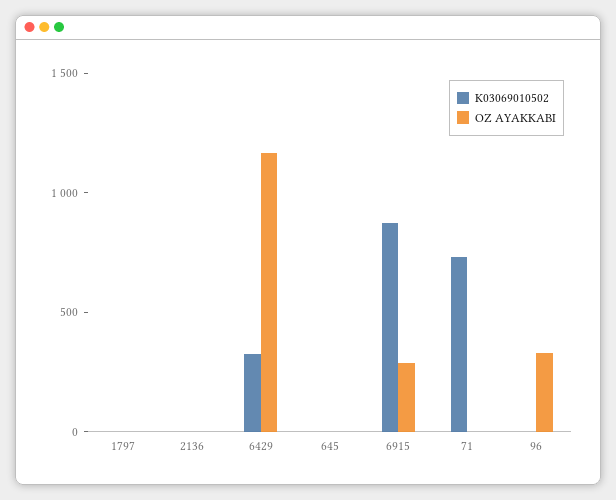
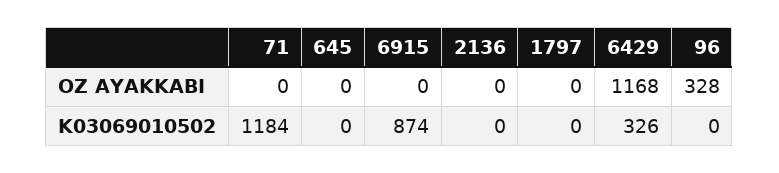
OZ AYAKKABI, 6915: 300 -> 0
K03069010502, 71: 700 -> 1184

